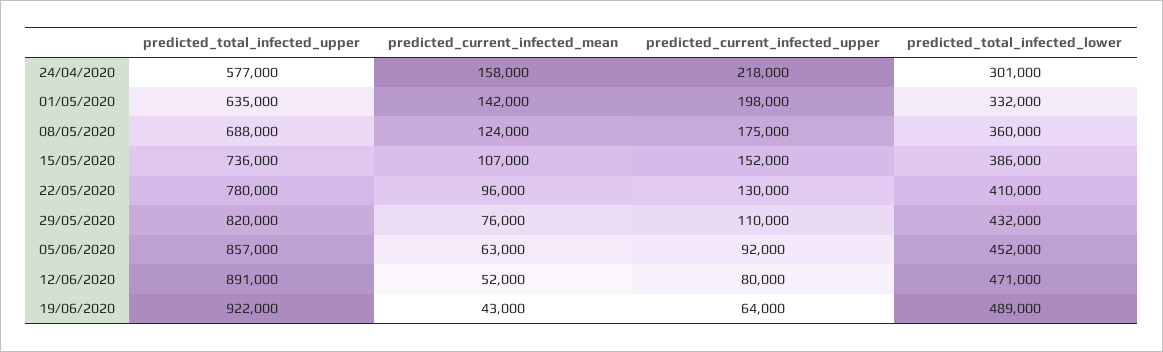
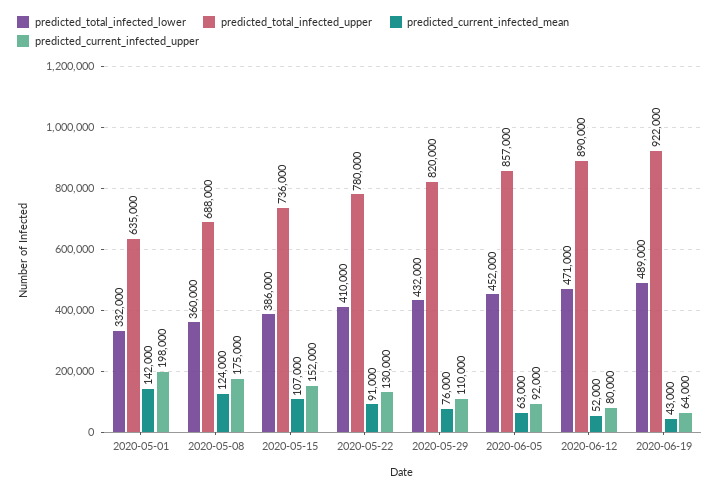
predicted_total_infected_upper, 24/04/2020: 577000 -> none
predicted_current_infected_mean, 24/04/2020: 158000 -> none
predicted_current_infected_upper, 24/04/2020: 218000 -> none
predicted_total_infected_lower, 24/04/2020: 301000 -> none
predicted_current_infected_mean, 22/05/2020: 96000 -> 91000
predicted_total_infected_upper, 12/06/2020: 891000 -> 890000

